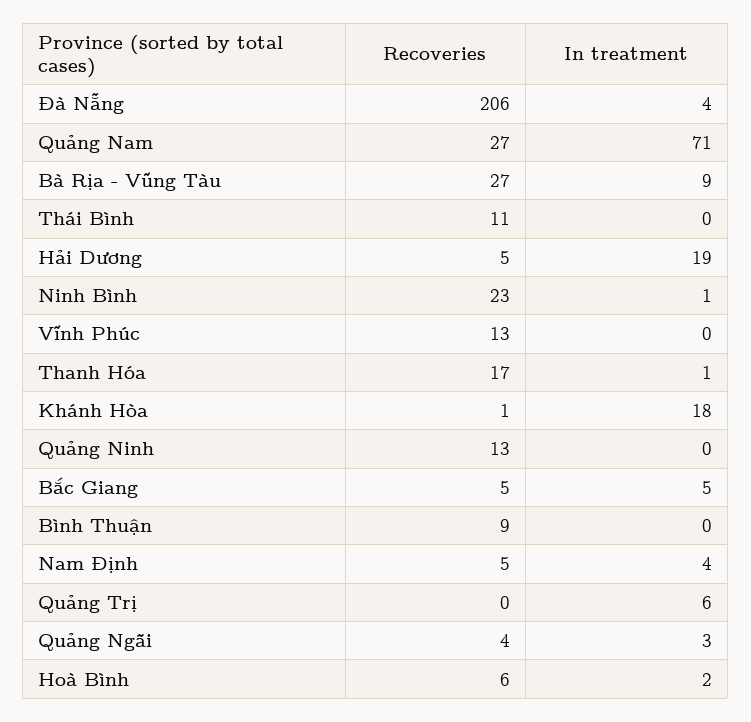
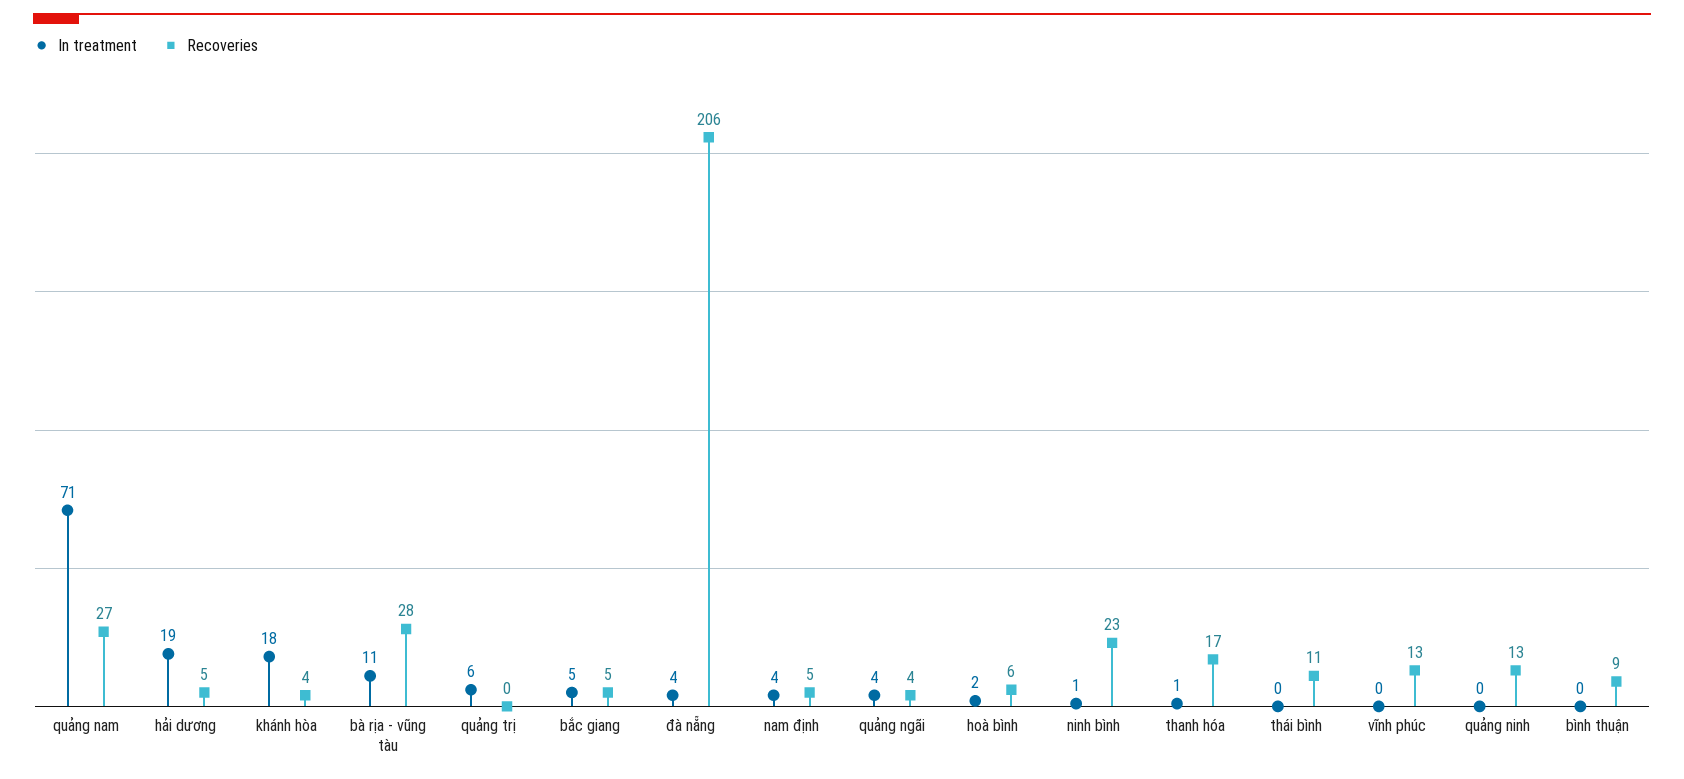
Recoveries, Bà Rịa - Vũng Tàu: 27 -> 28
In treatment, Bà Rịa - Vũng Tàu: 9 -> 11
Recoveries, Khánh Hòa: 1 -> 4
In treatment, Quảng Ngãi: 3 -> 4

